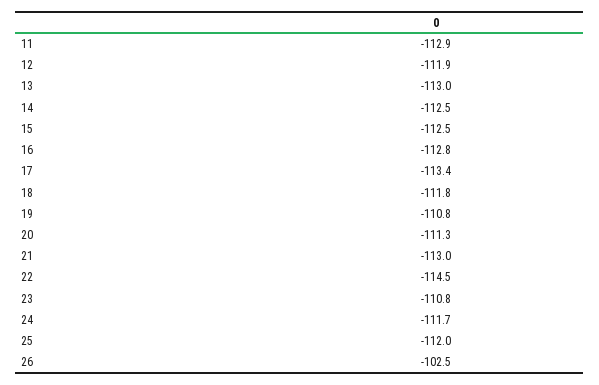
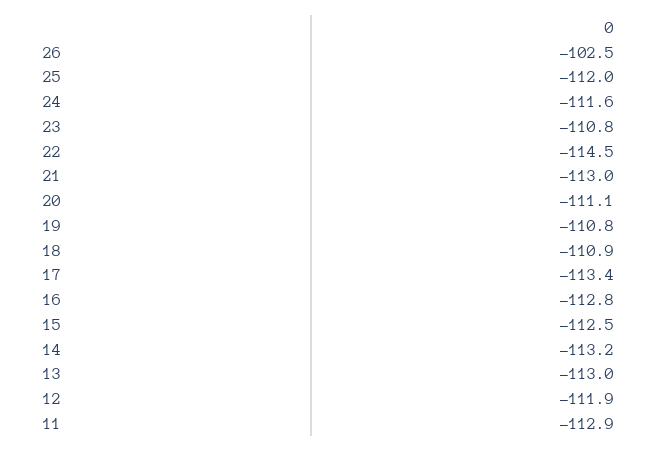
14: -112.5 -> -113.2
18: -111.8 -> -110.9
20: -111.3 -> -111.1
24: -111.7 -> -111.6

